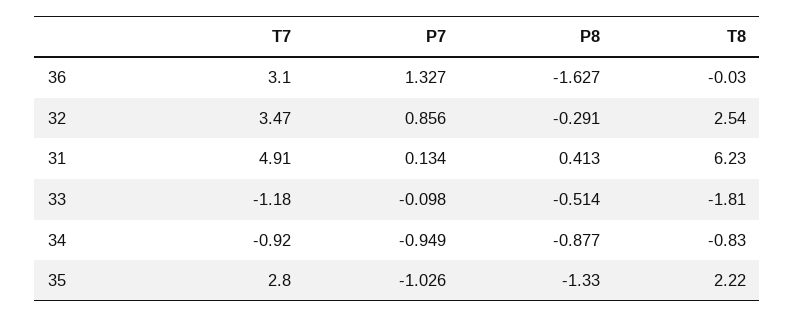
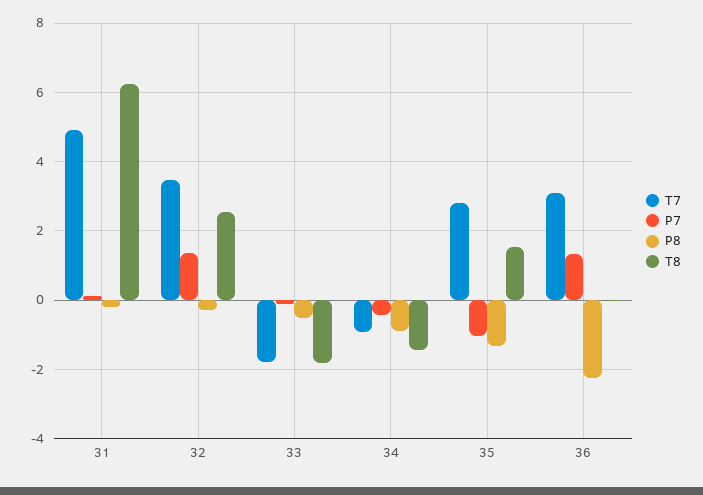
P8, 36: -1.627 -> -2.2
P7, 32: 0.856 -> 1.4
P8, 31: 0.413 -> -0.2
T7, 33: -1.18 -> -1.8
P7, 34: -0.949 -> -0.4
T8, 34: -0.83 -> -1.4
T8, 35: 2.22 -> 1.6

